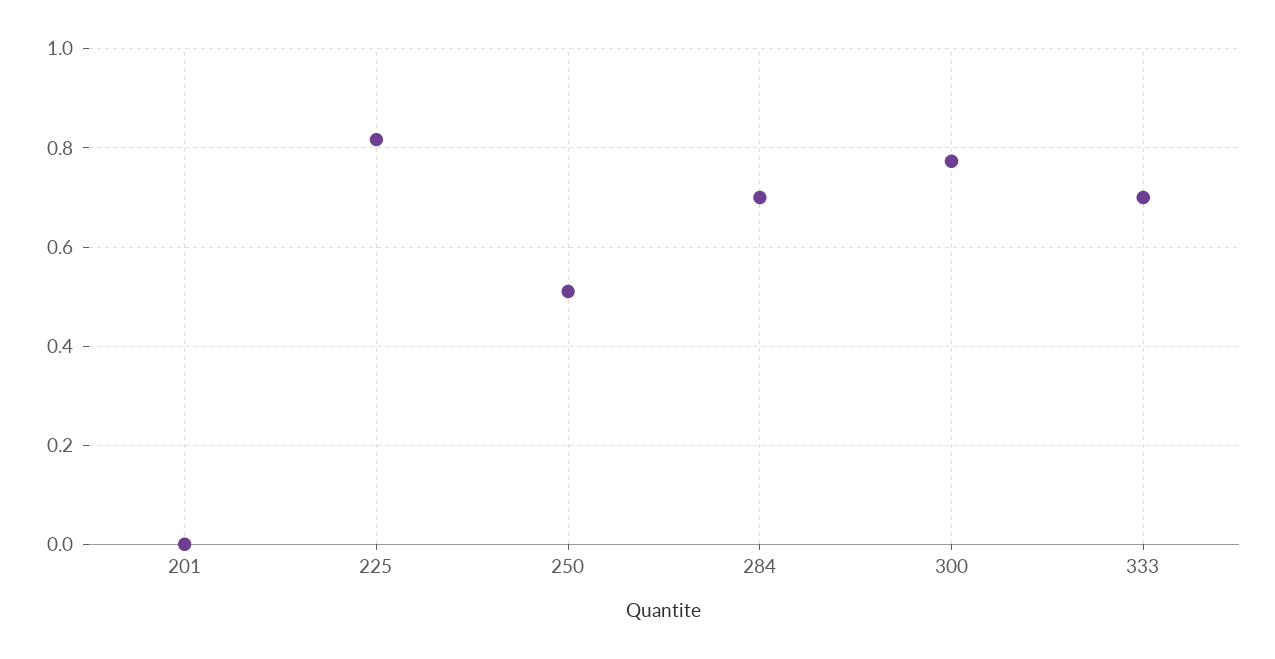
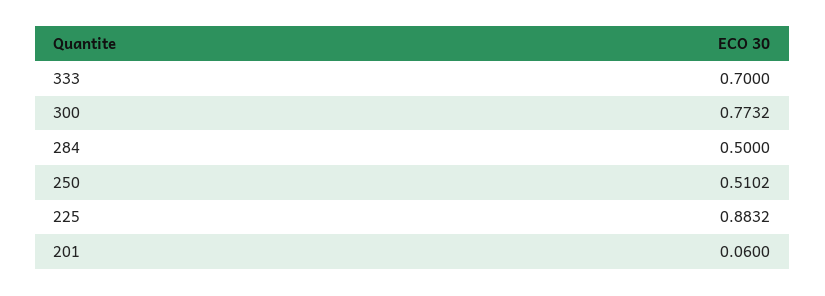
201: 0 -> 0.06
225: 0.82 -> 0.8832
284: 0.7 -> 0.5

